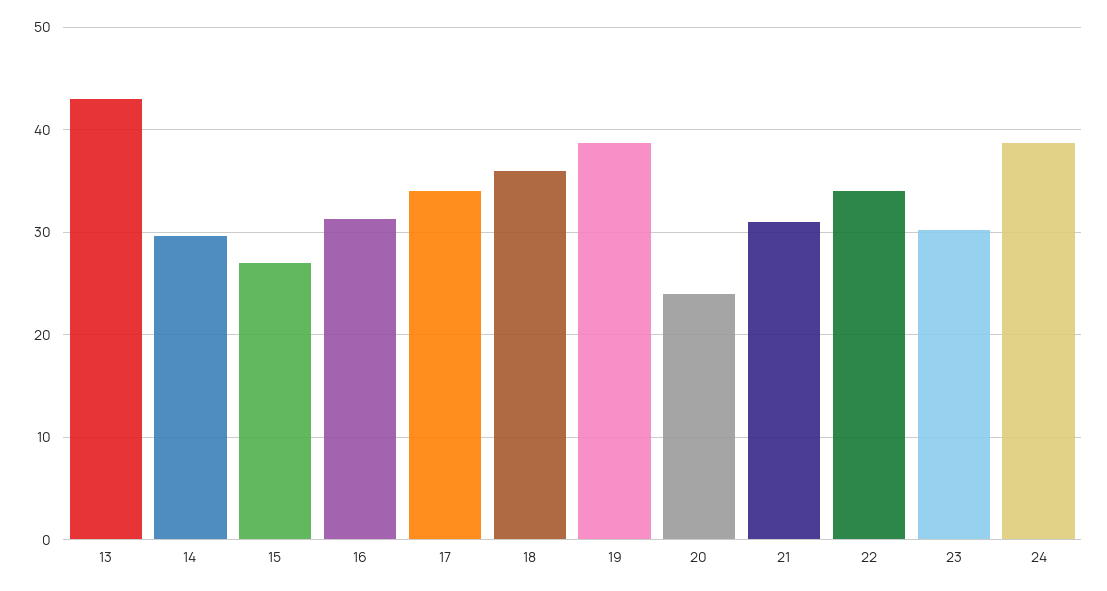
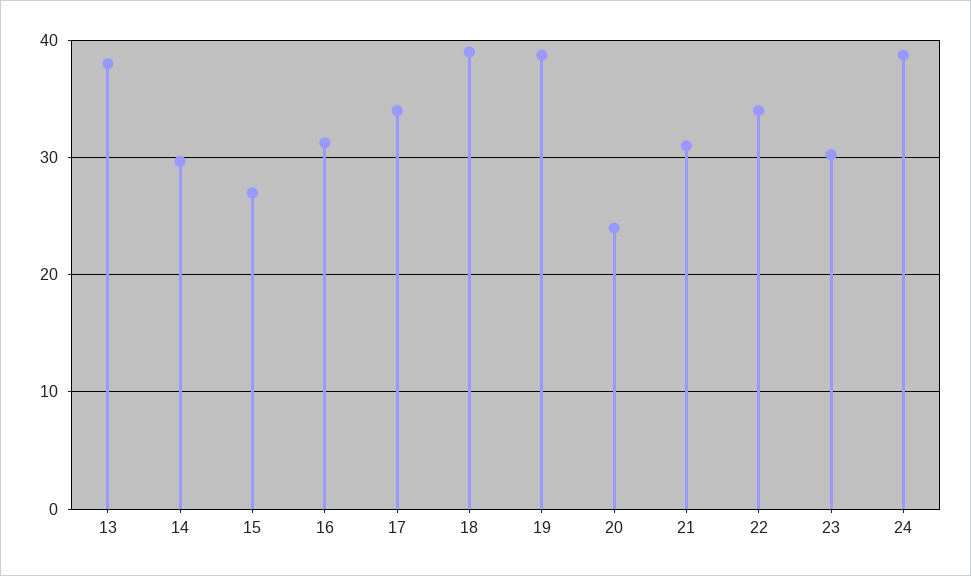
13: 43 -> 38
18: 36 -> 39

